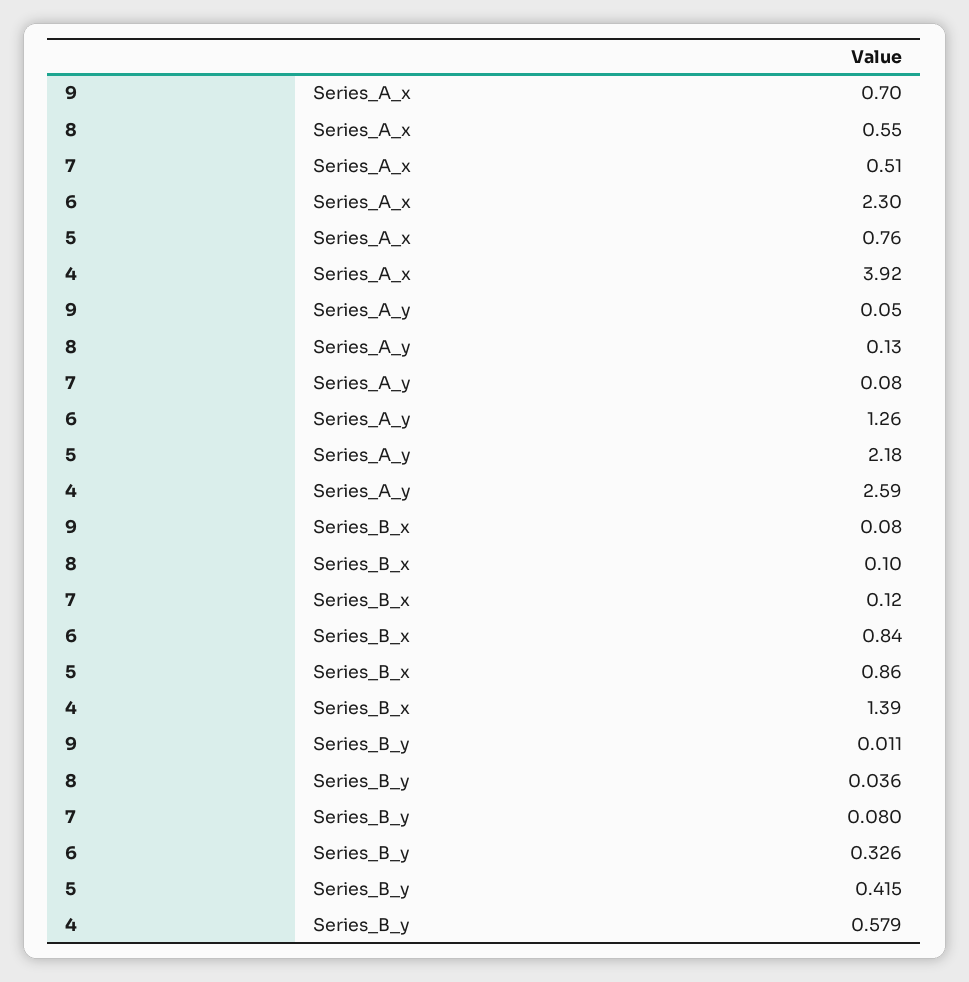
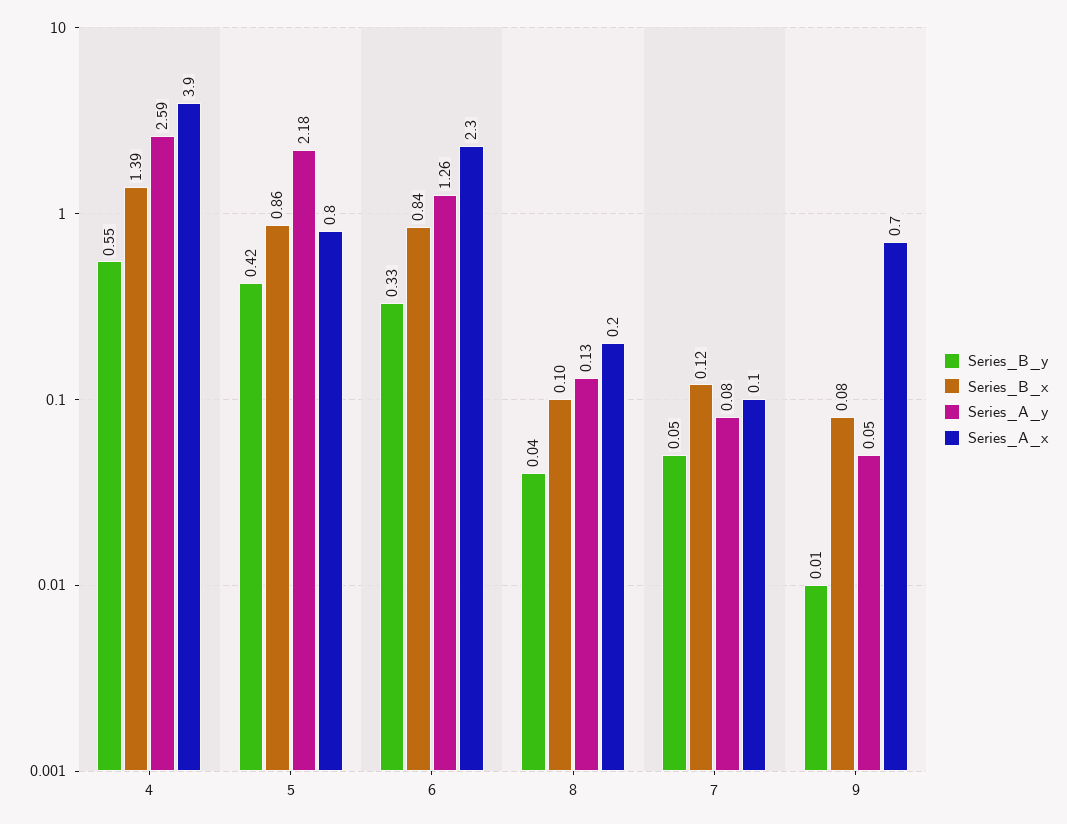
Series_A_x, 8: 0.55 -> 0.2
Series_A_x, 7: 0.51 -> 0.1
Series_B_y, 7: 0.08 -> 0.05
Series_B_y, 4: 0.579 -> 0.55

